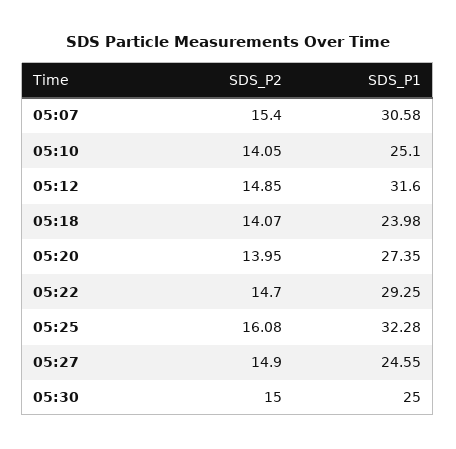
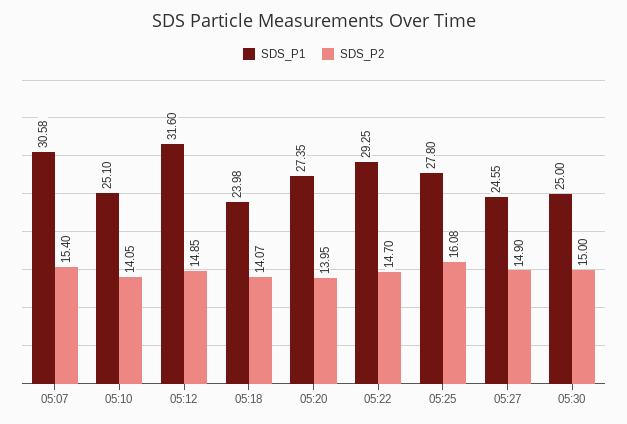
SDS_P1, 05:25: 32.28 -> 27.8

